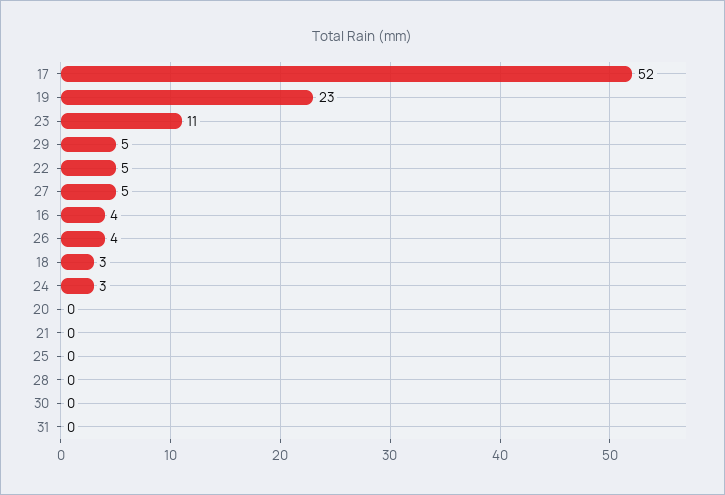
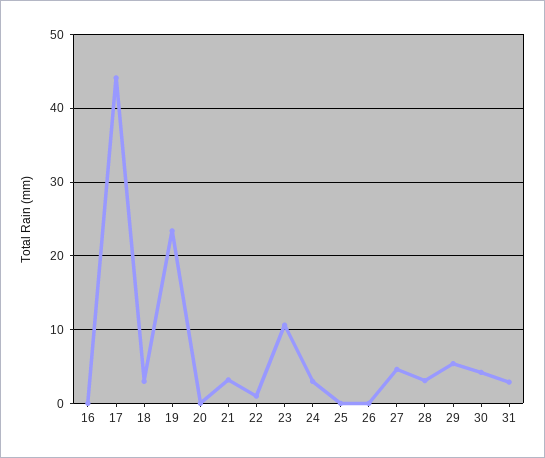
17: 52 -> 44
22: 5 -> 1
16: 4 -> 0
26: 4 -> 0
21: 0 -> 3
28: 0 -> 3
30: 0 -> 4
31: 0 -> 3

